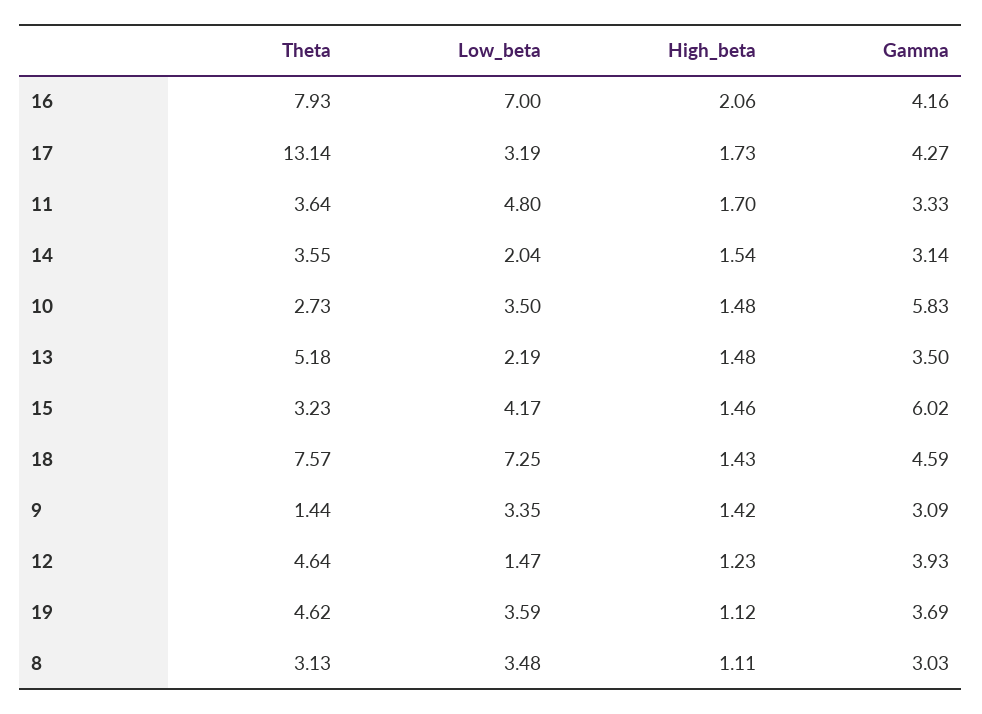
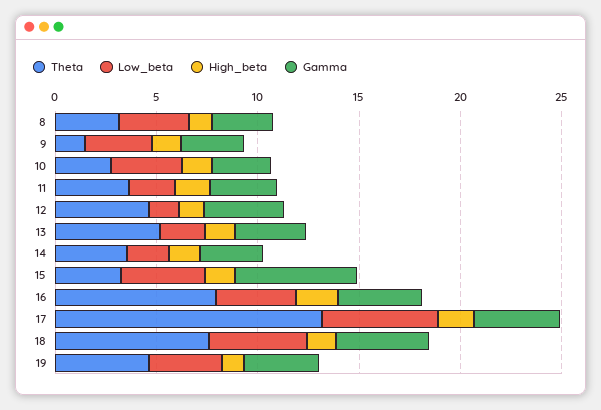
Low_beta, 16: 7 -> 4
Low_beta, 17: 3.19 -> 6
Low_beta, 11: 4.8 -> 2
Gamma, 10: 5.83 -> 3
Low_beta, 18: 7.25 -> 5

